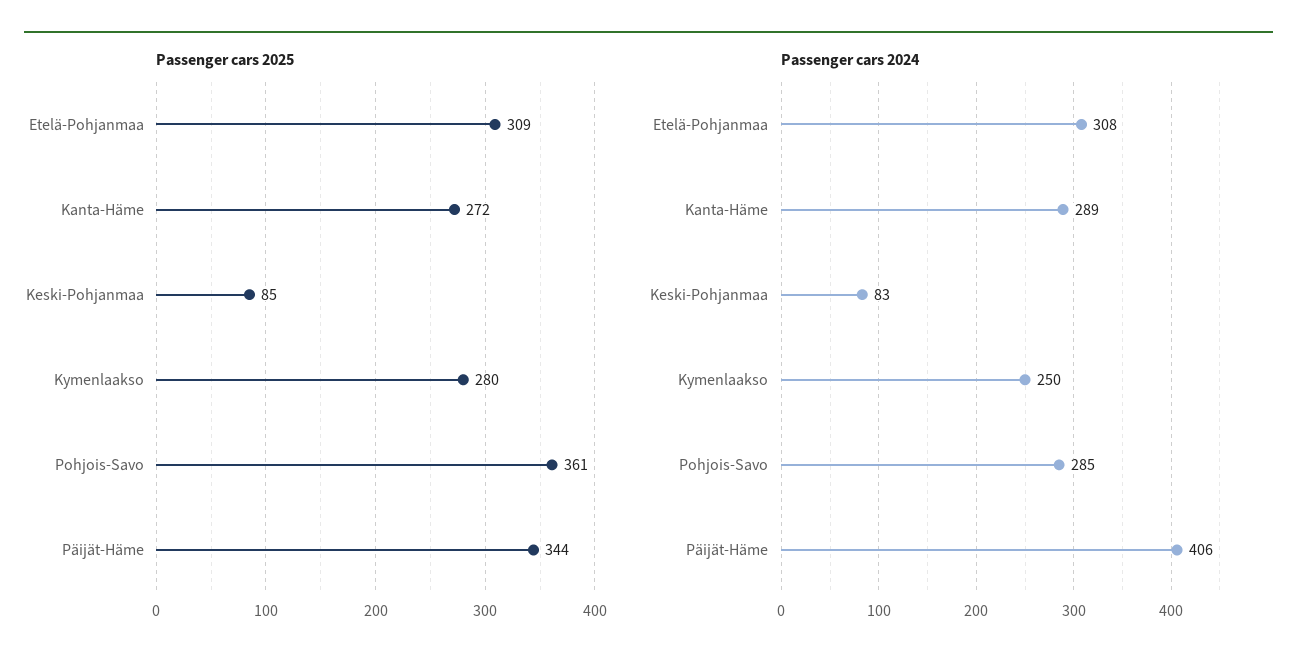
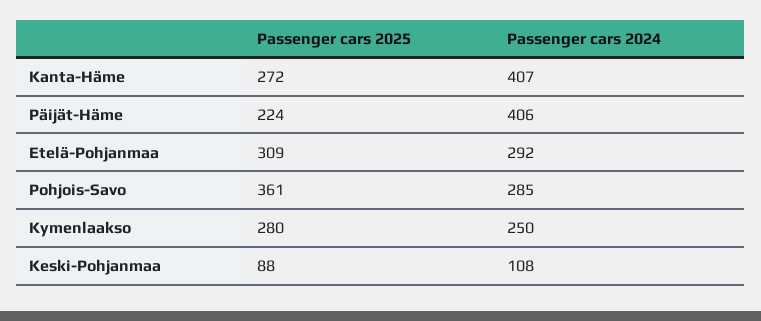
Passenger cars 2025, Keski-Pohjanmaa: 85 -> 88
Passenger cars 2025, Päijät-Häme: 344 -> 224
Passenger cars 2024, Etelä-Pohjanmaa: 308 -> 292
Passenger cars 2024, Kanta-Häme: 289 -> 407
Passenger cars 2024, Keski-Pohjanmaa: 83 -> 108

